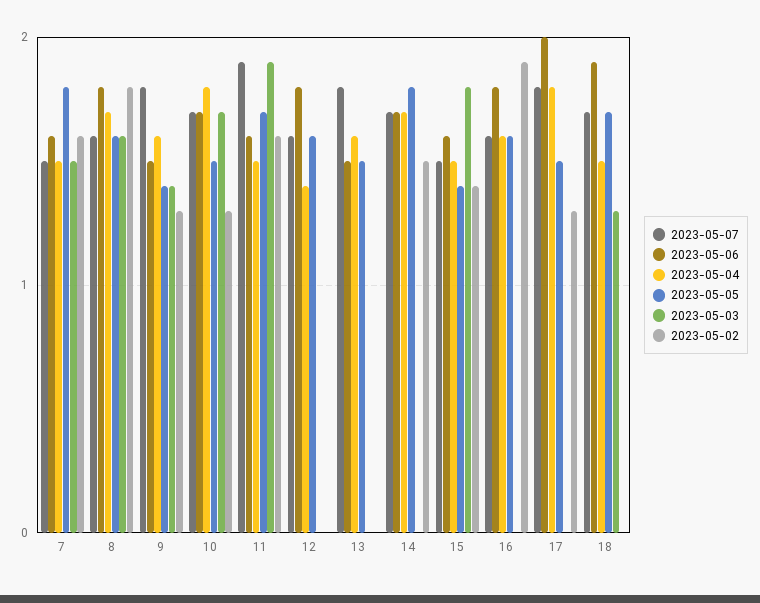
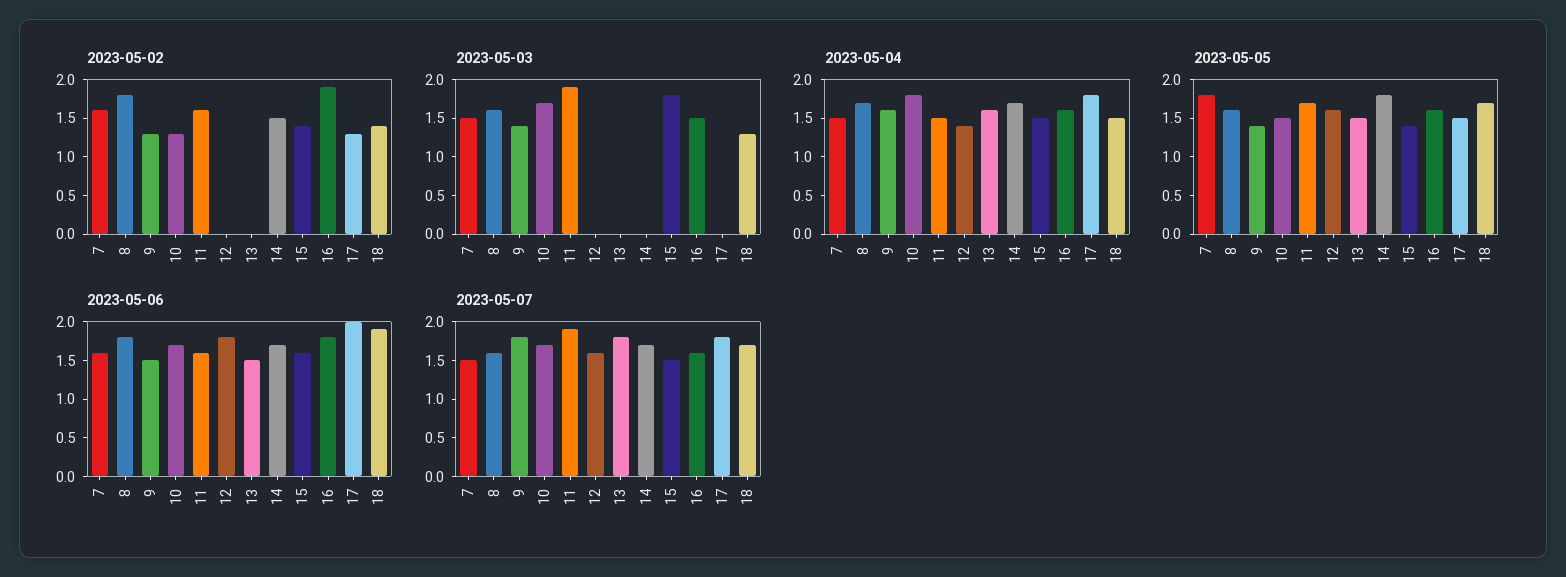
2023-05-03, 16: 0 -> 1.5
2023-05-02, 18: 0 -> 1.5

